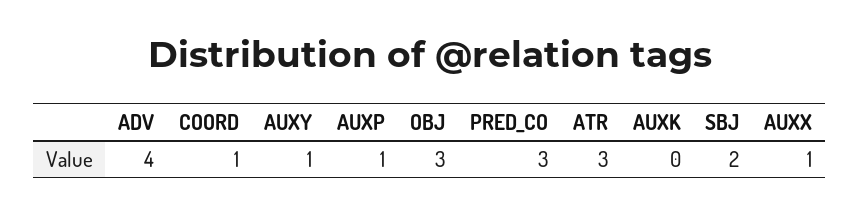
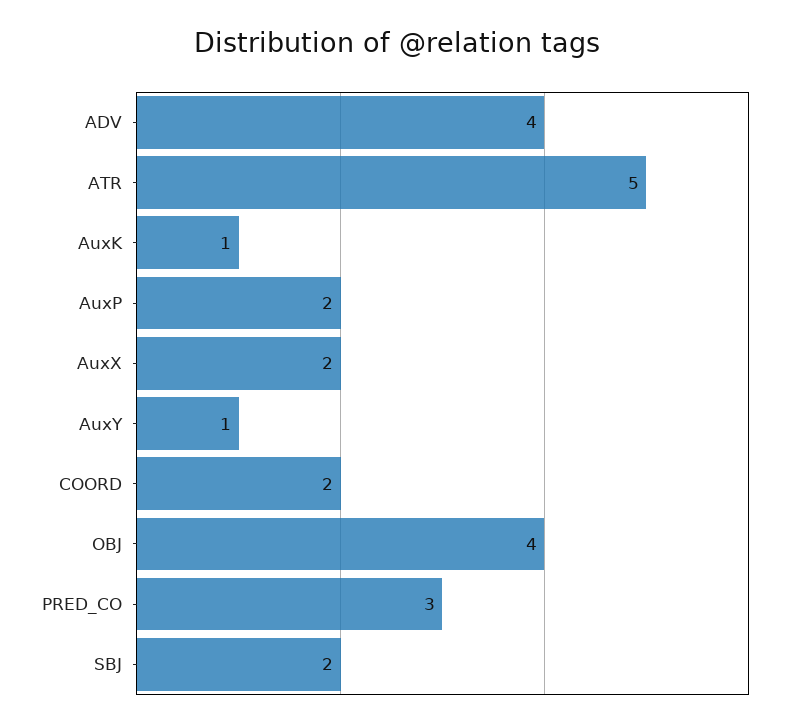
COORD: 1 -> 2
AUXP: 1 -> 2
OBJ: 3 -> 4
ATR: 3 -> 5
AUXK: 0 -> 1
AUXX: 1 -> 2

